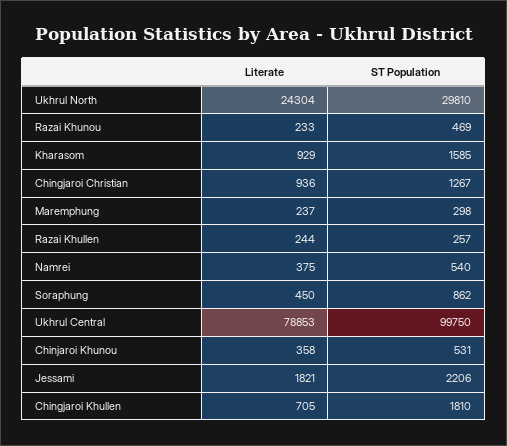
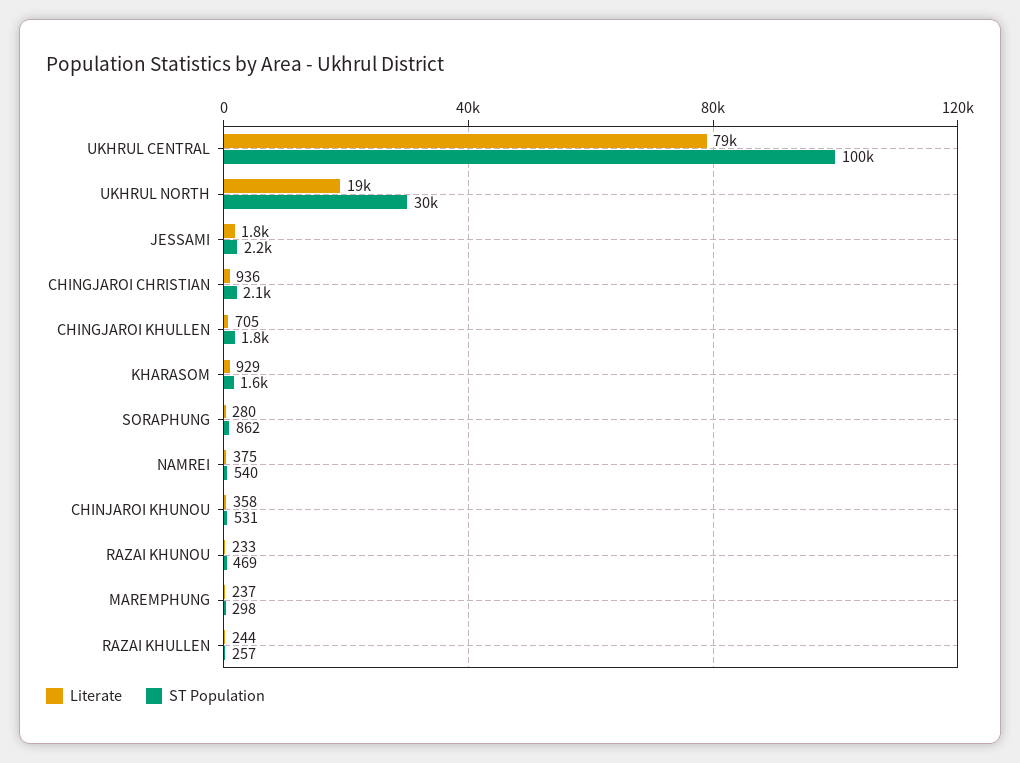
Literate, Ukhrul North: 24304 -> 19000
ST Population, Chingjaroi Christian: 1267 -> 2100
Literate, Soraphung: 450 -> 280

